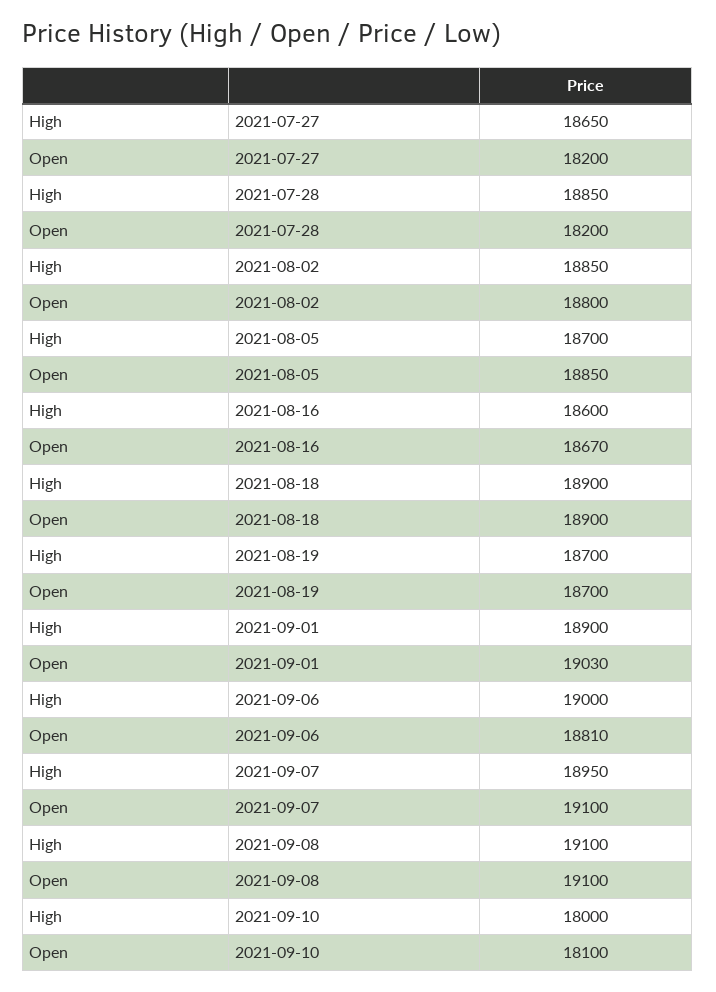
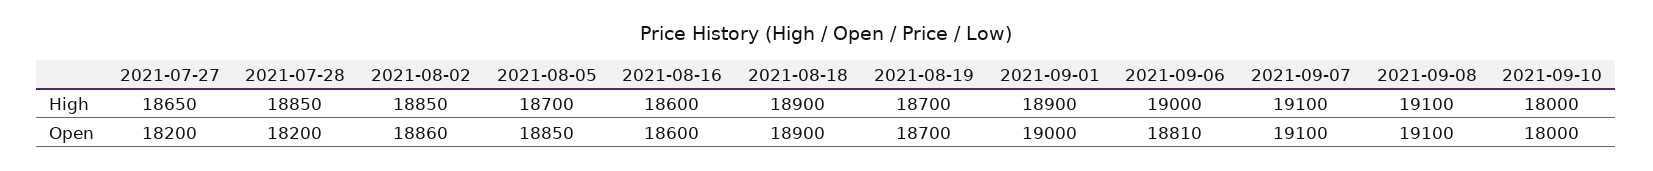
Open, 2021-08-02: 18800 -> 18860
Open, 2021-08-16: 18670 -> 18600
Open, 2021-09-01: 19030 -> 19000
High, 2021-09-07: 18950 -> 19100
Open, 2021-09-10: 18100 -> 18000

